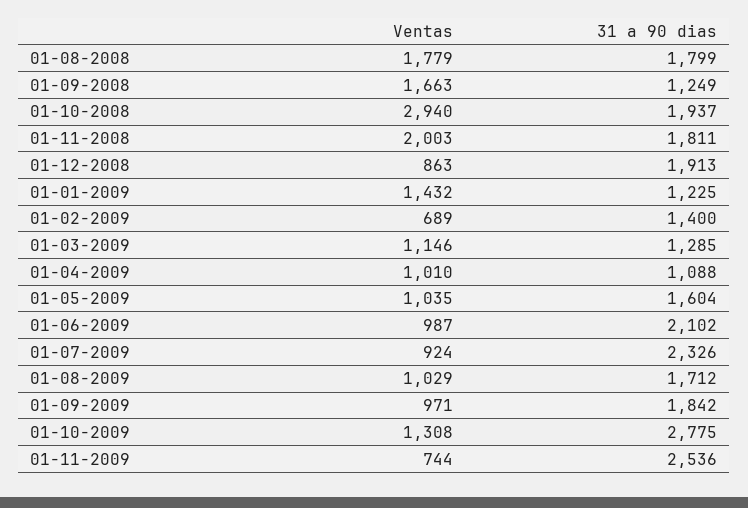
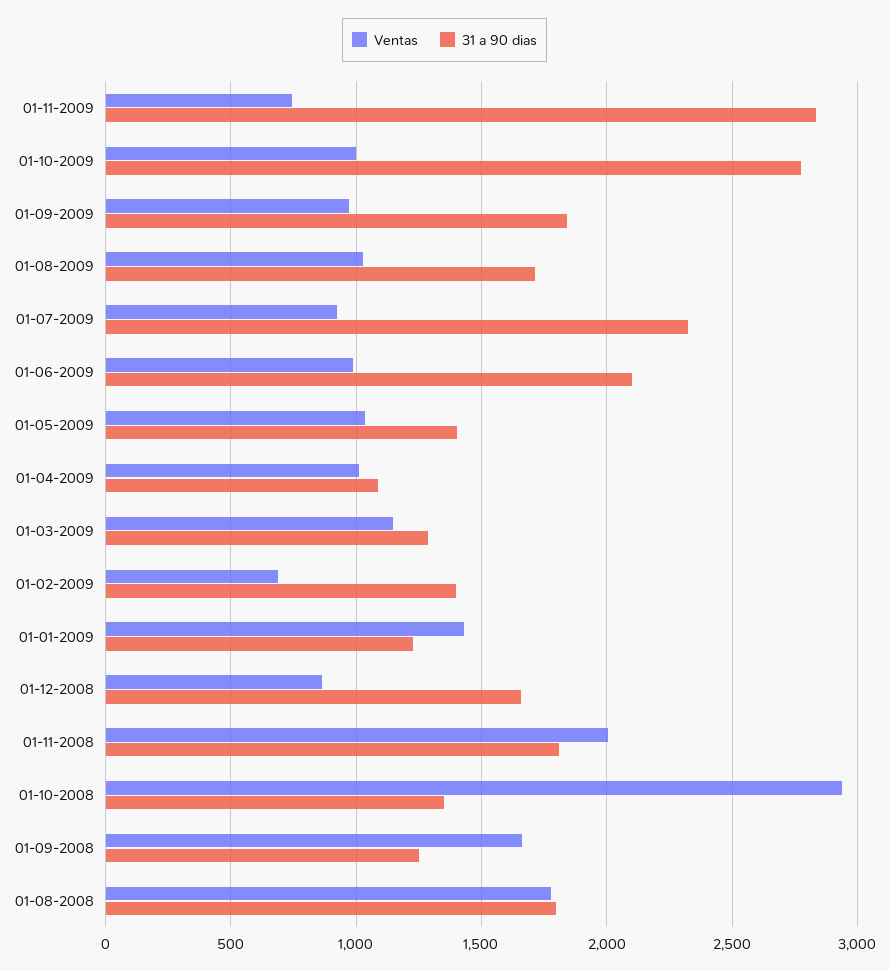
31 a 90 dias, 01-10-2008: 1937 -> 1350
31 a 90 dias, 01-12-2008: 1913 -> 1650
31 a 90 dias, 01-05-2009: 1604 -> 1400
Ventas, 01-10-2009: 1308 -> 1000
31 a 90 dias, 01-11-2009: 2536 -> 2850

